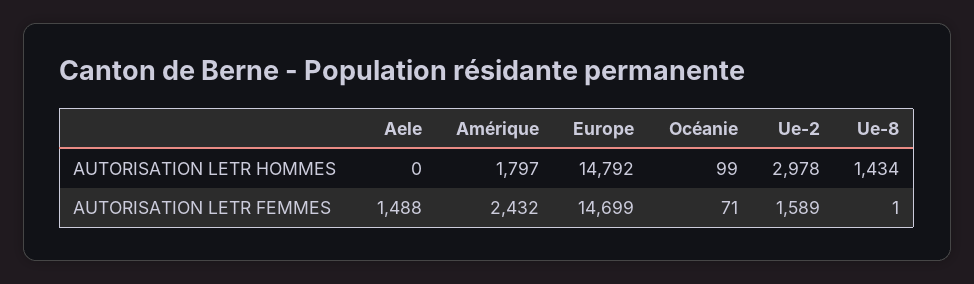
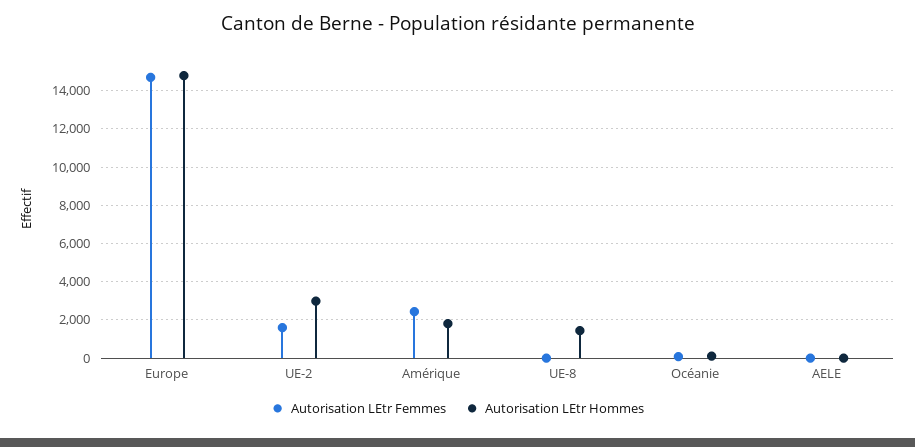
AUTORISATION LETR FEMMES, Aele: 1488 -> 0

